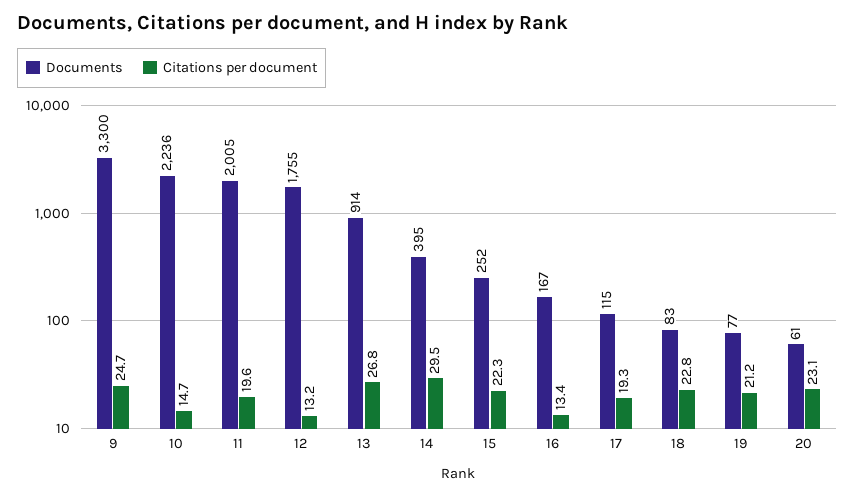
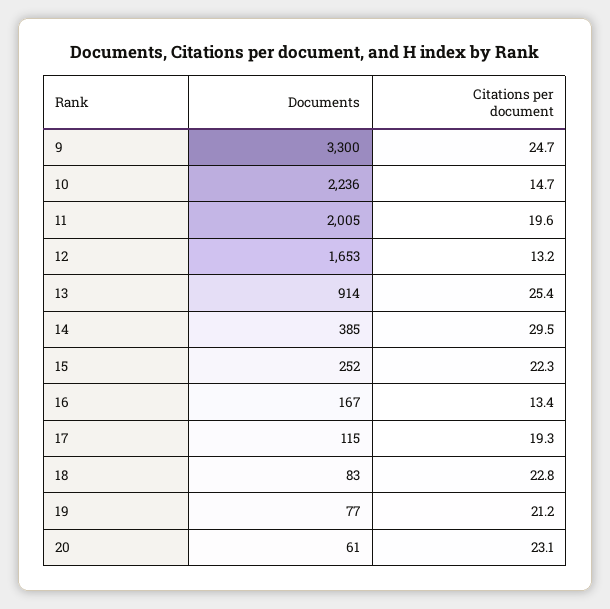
Documents, 12: 1755 -> 1653
Citations per document, 13: 26.8 -> 25.4
Documents, 14: 395 -> 385

